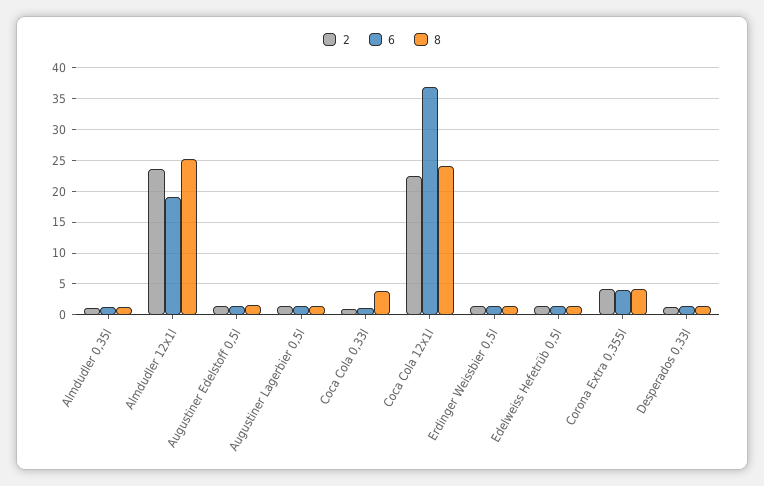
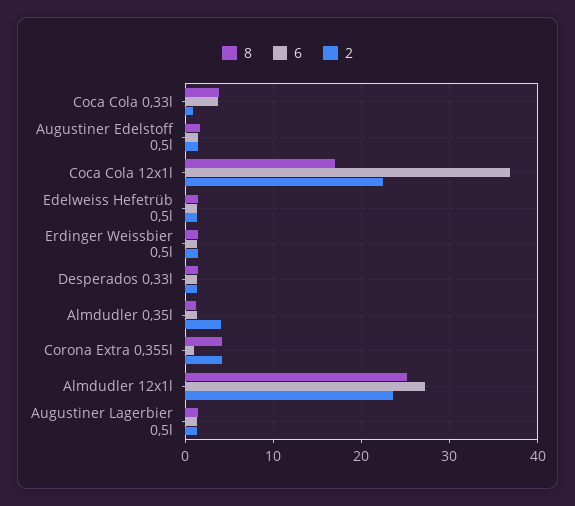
2, Almdudler 0,35l: 1 -> 4
6, Almdudler 12x1l: 19 -> 27
6, Coca Cola 0,33l: 1 -> 4
8, Coca Cola 12x1l: 24 -> 17
6, Corona Extra 0,355l: 4 -> 1

